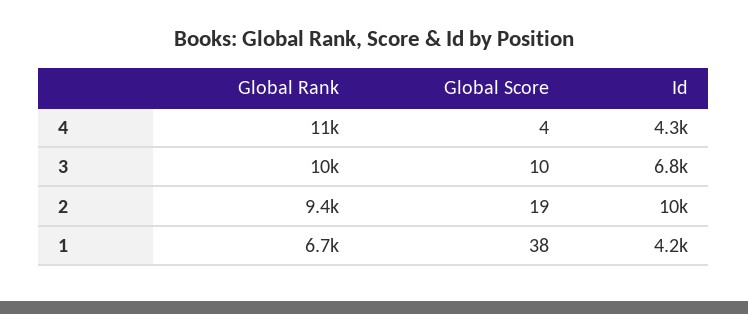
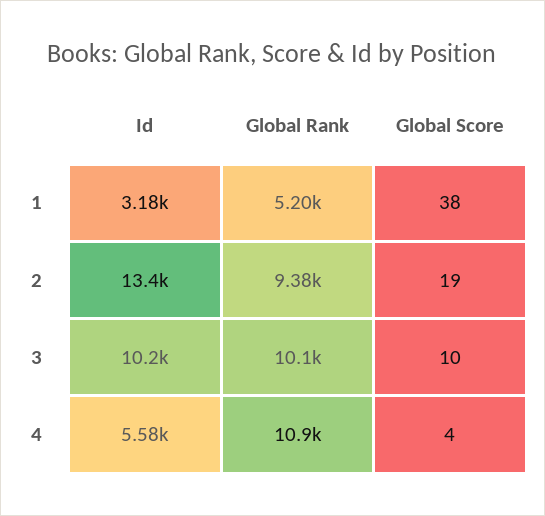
Id, 4: 4300 -> 5580
Id, 3: 6800 -> 10200
Id, 2: 10000 -> 13400
Global Rank, 1: 6700 -> 5200
Id, 1: 4200 -> 3180

